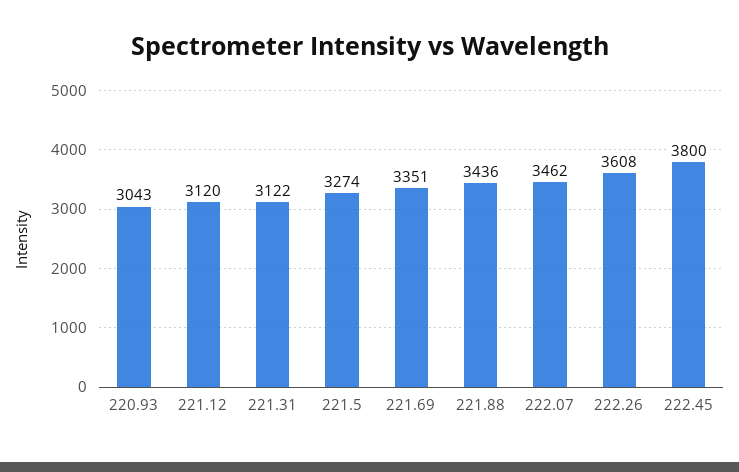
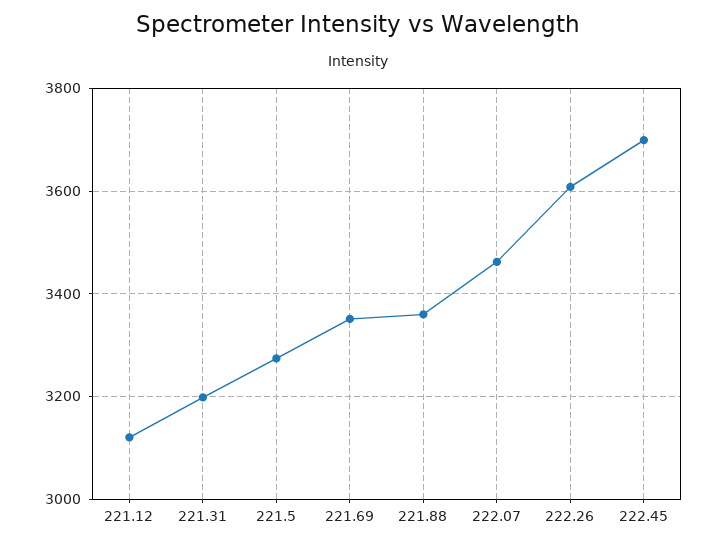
220.93: 3043 -> none
221.31: 3122 -> 3200
221.88: 3436 -> 3360
222.45: 3800 -> 3700

